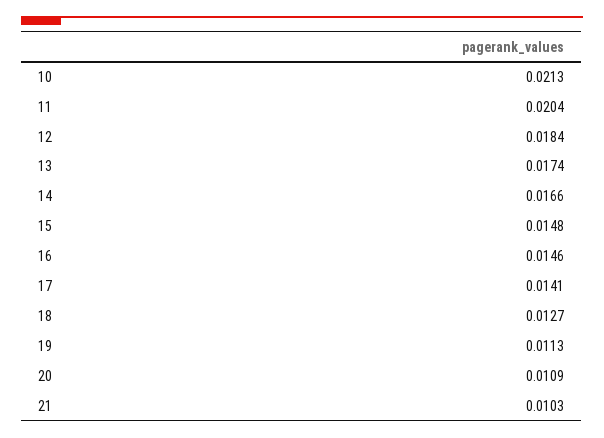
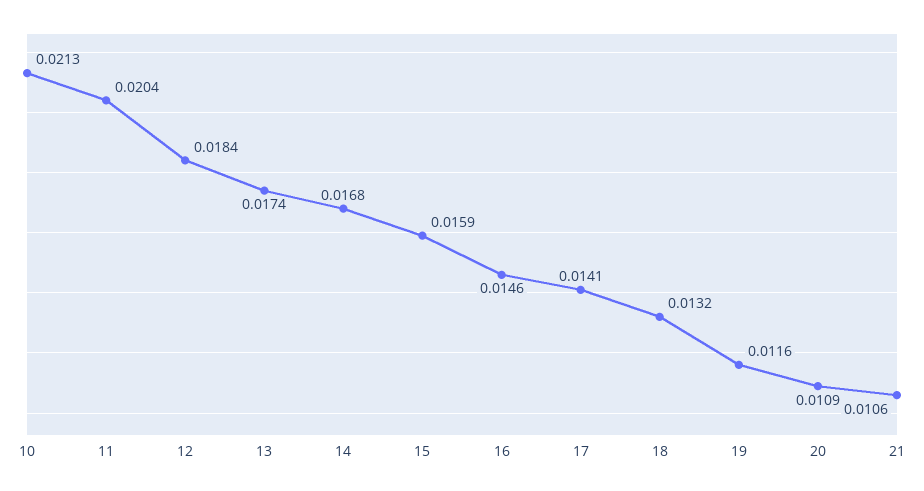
14: 0.0166 -> 0.0168
15: 0.0148 -> 0.0159
18: 0.0127 -> 0.0132
19: 0.0113 -> 0.0116
21: 0.0103 -> 0.0106

